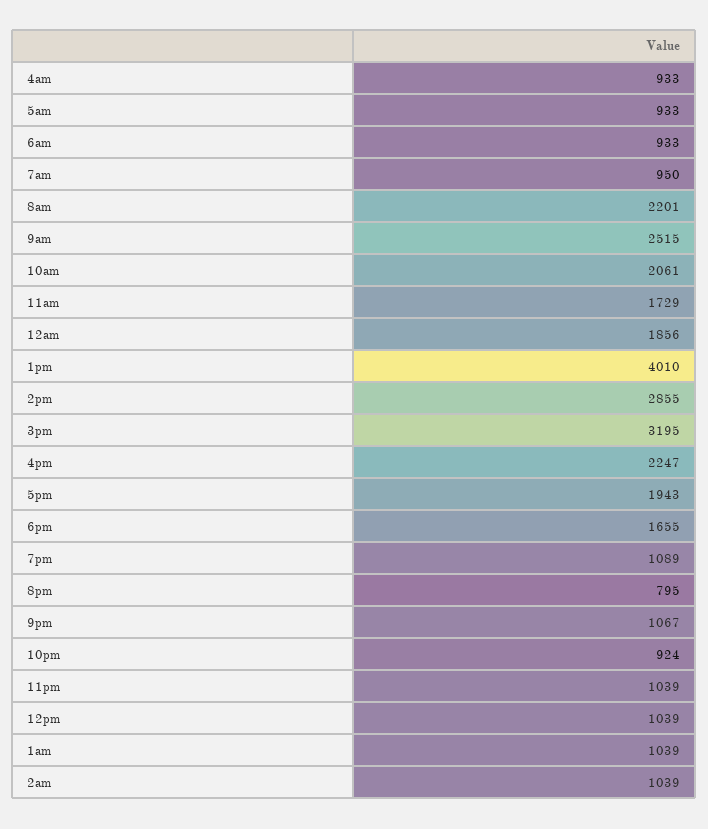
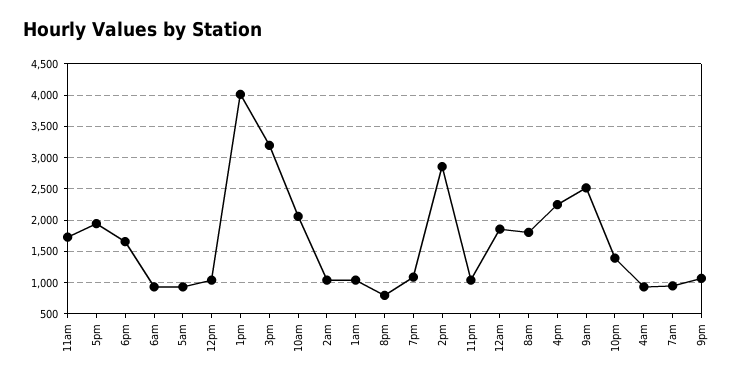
8am: 2201 -> 1800
10pm: 924 -> 1400

